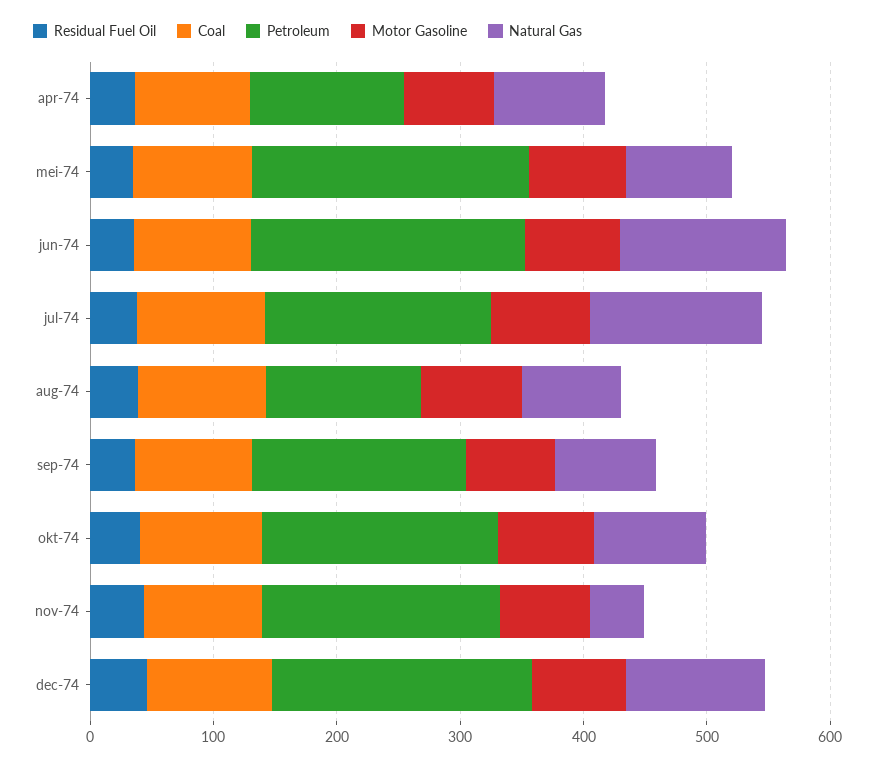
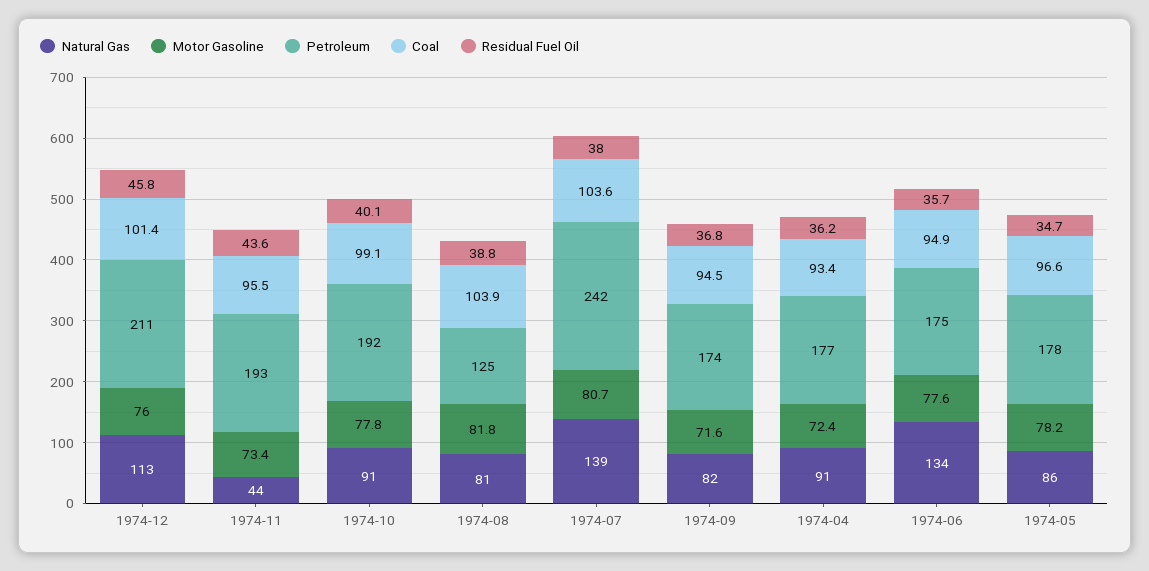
Petroleum, apr-74: 120 -> 177
Petroleum, mei-74: 220 -> 178
Petroleum, jun-74: 220 -> 175
Petroleum, jul-74: 180 -> 242

